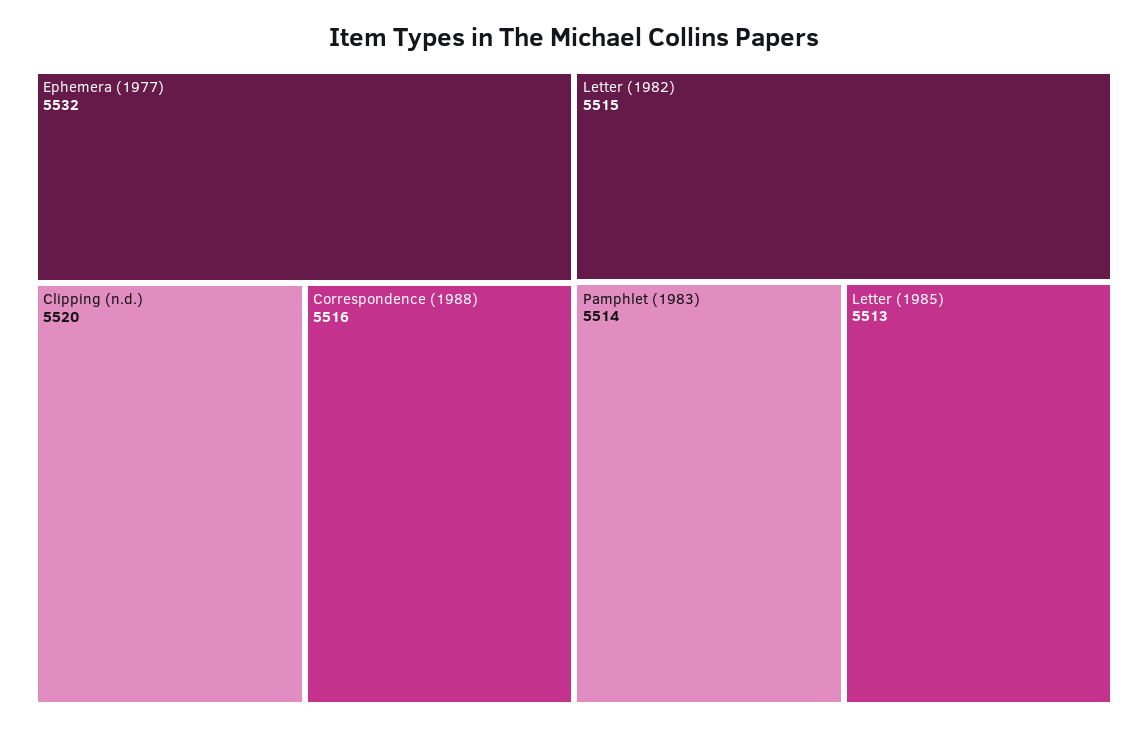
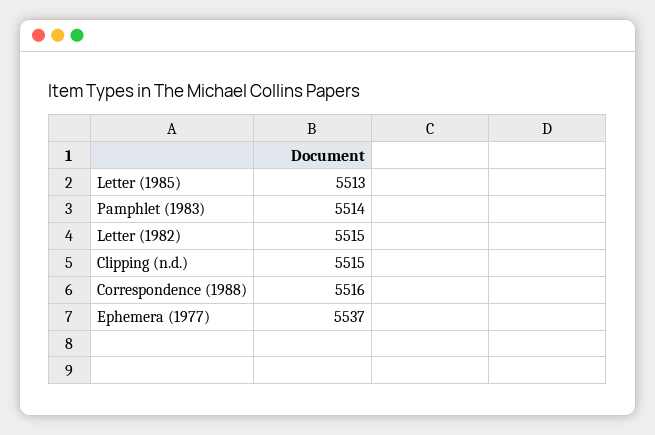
Ephemera (1977): 5532 -> 5537
Clipping (n.d.): 5520 -> 5515

